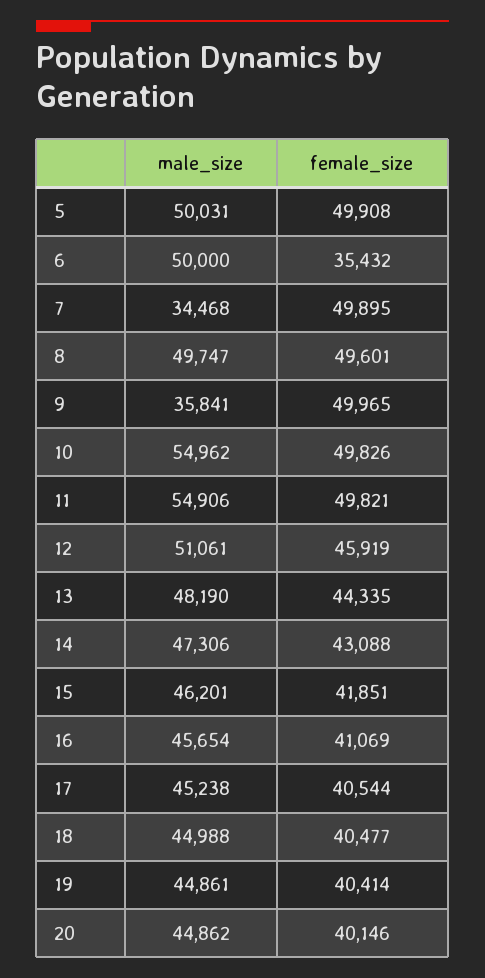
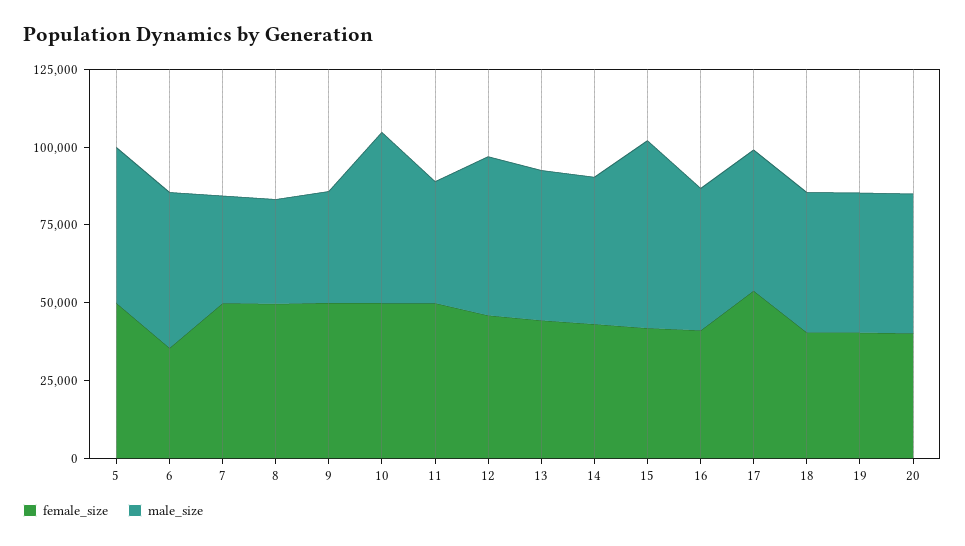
male_size, 8: 49747 -> 35000
male_size, 11: 54906 -> 40000
male_size, 15: 46201 -> 60000
female_size, 17: 40544 -> 55000

